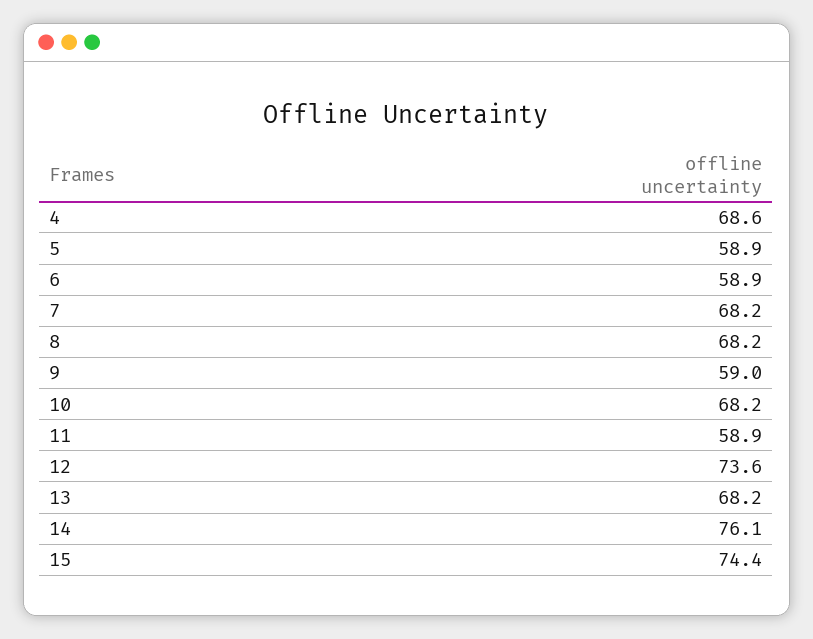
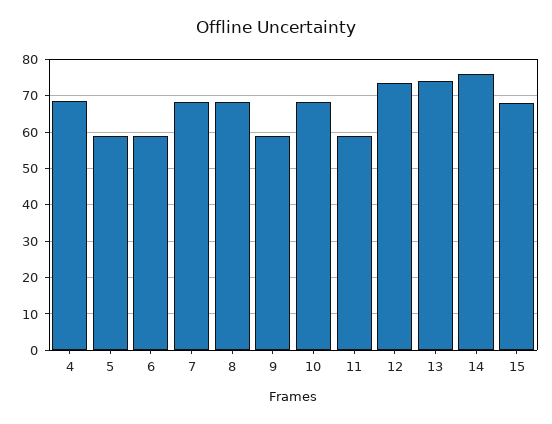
13: 68.2 -> 74
15: 74.4 -> 68

